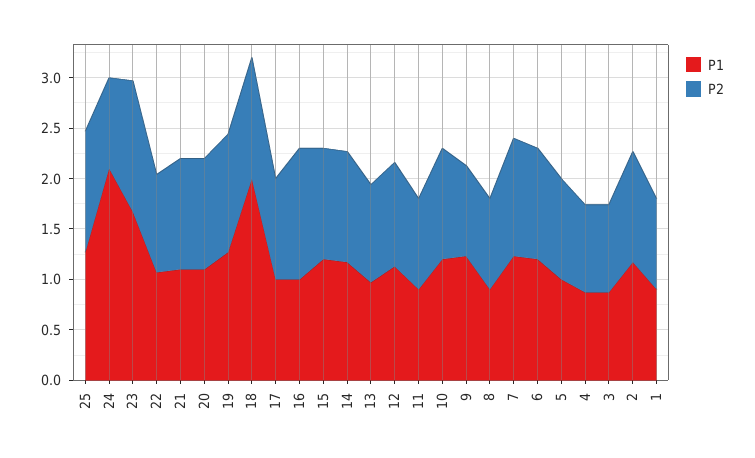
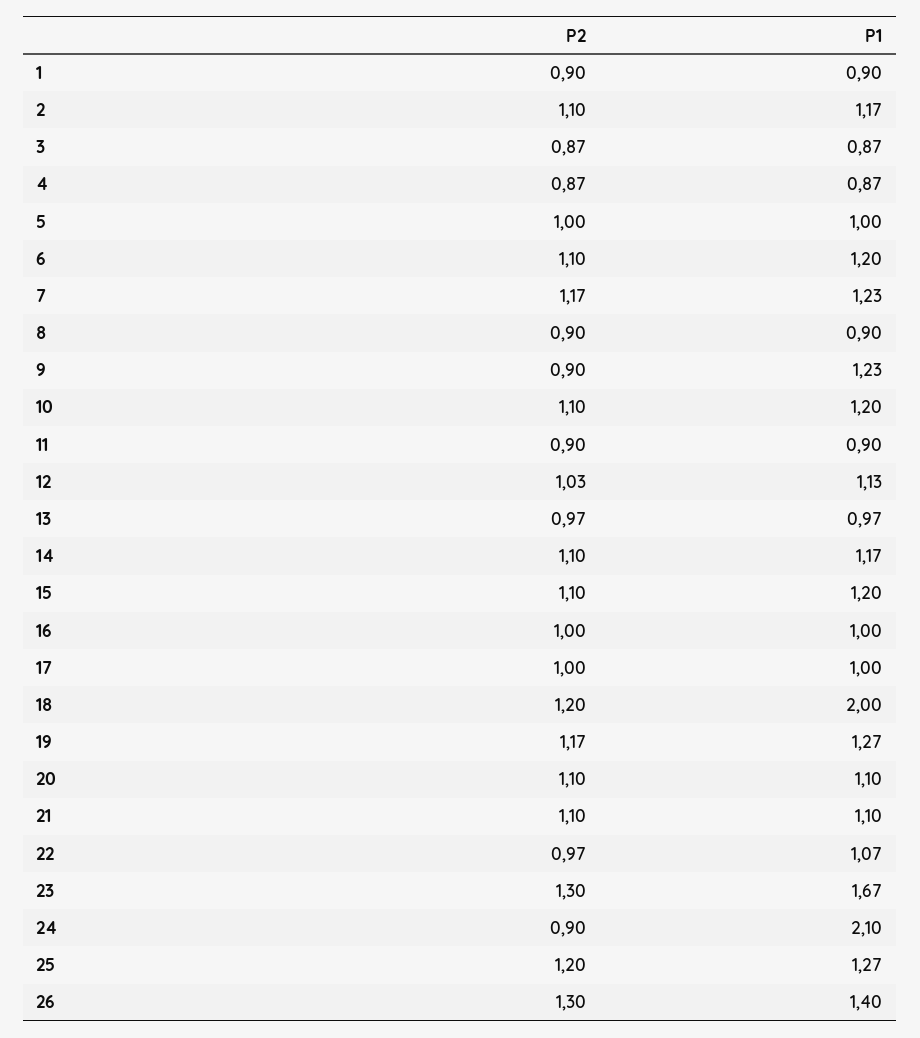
P2, 16: 1.3 -> 1
P2, 26: none -> 1.3
P1, 26: none -> 1.4

